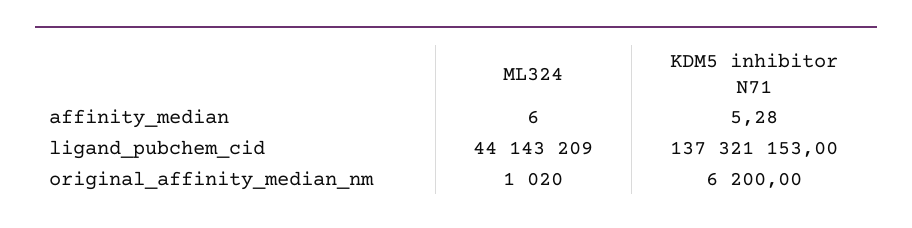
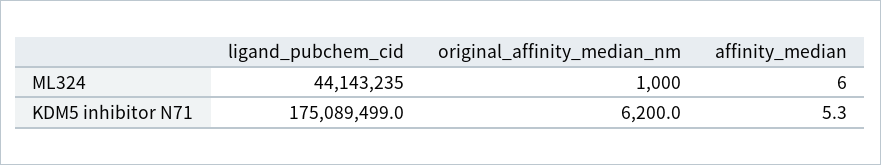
ML324, ligand_pubchem_cid: 44143209 -> 44143235
KDM5 inhibitor N71, ligand_pubchem_cid: 137321153 -> 175089499
ML324, original_affinity_median_nm: 1020 -> 1000

